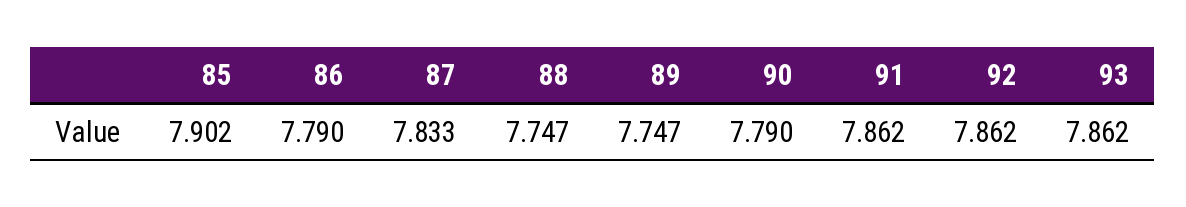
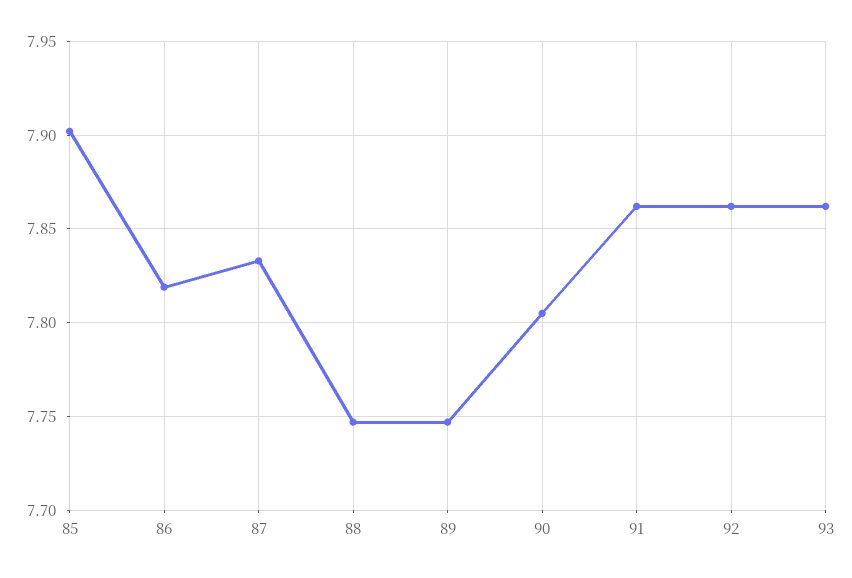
86: 7.79 -> 7.82
90: 7.79 -> 7.805

